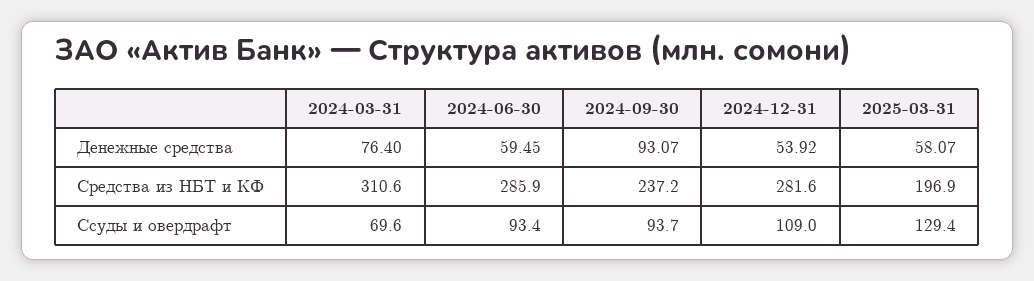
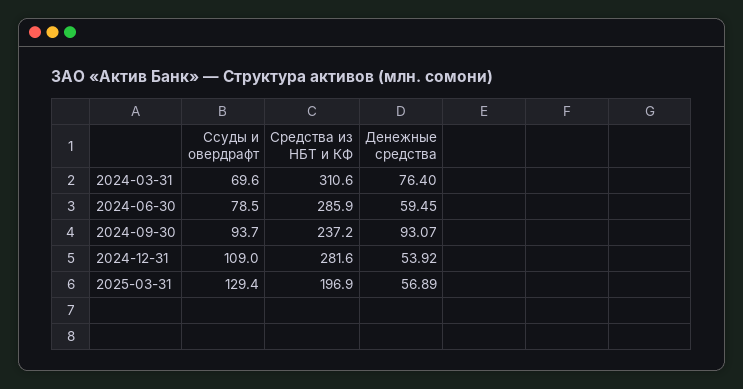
2025-03-31, Денежные средства: 58.07 -> 56.89
2024-06-30, Ссуды и овердрафт: 93.4 -> 78.5

